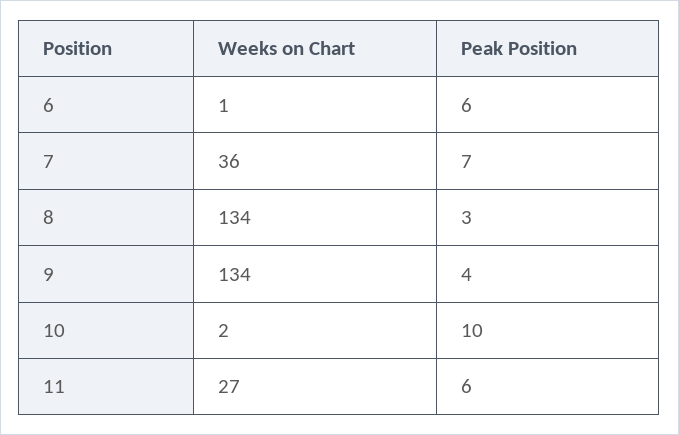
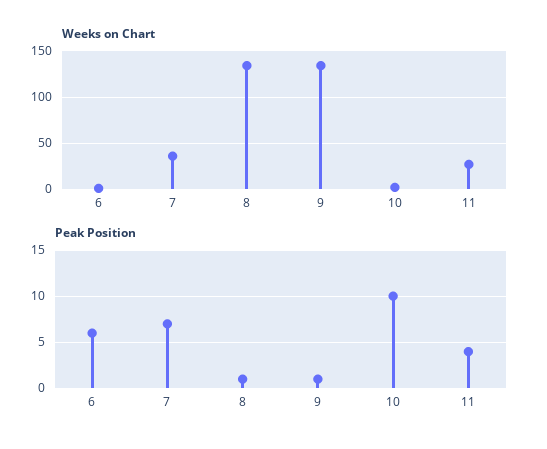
Peak Position, 8: 3 -> 1
Peak Position, 9: 4 -> 1
Peak Position, 11: 6 -> 4

